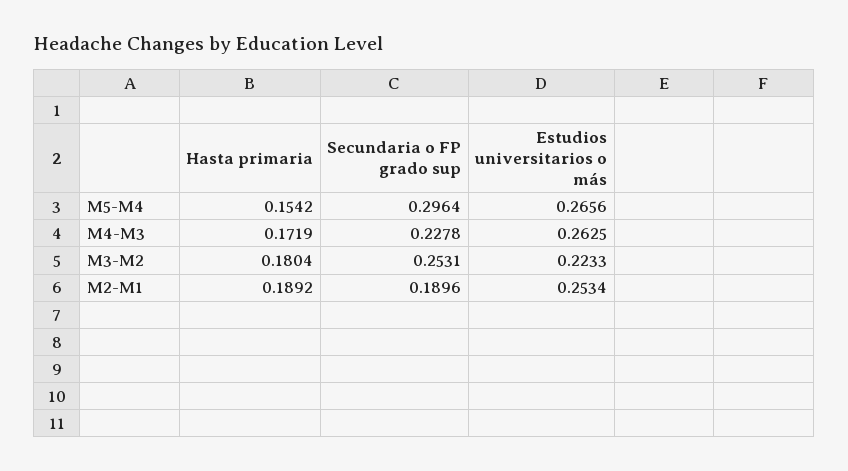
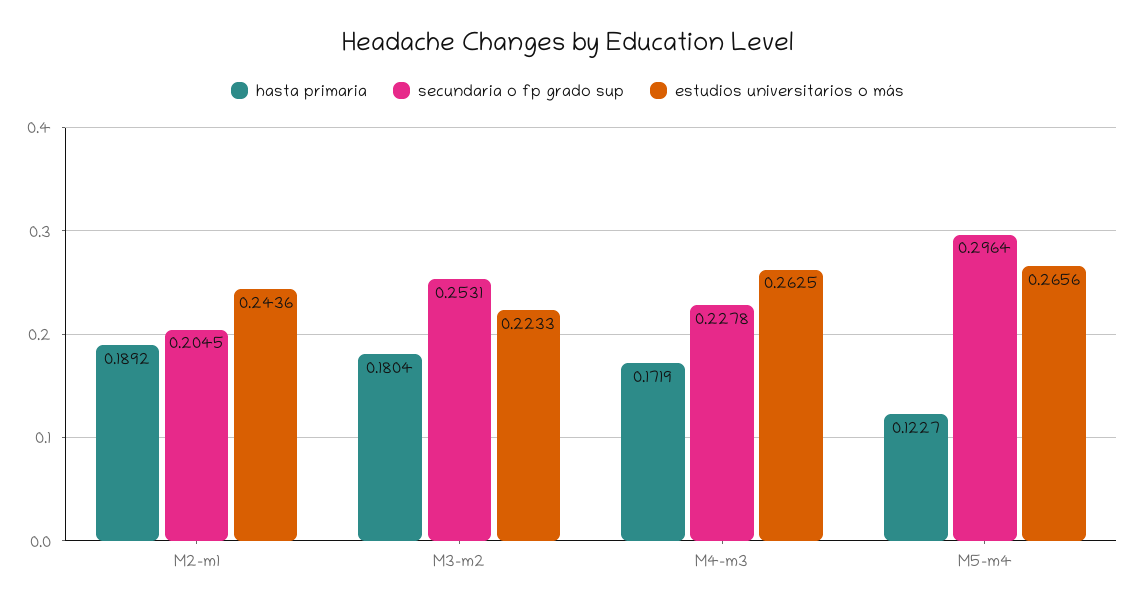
Hasta primaria, M5-M4: 0.1542 -> 0.1227
Secundaria o FP grado sup, M2-M1: 0.1896 -> 0.2045
Estudios universitarios o más, M2-M1: 0.2534 -> 0.2436

